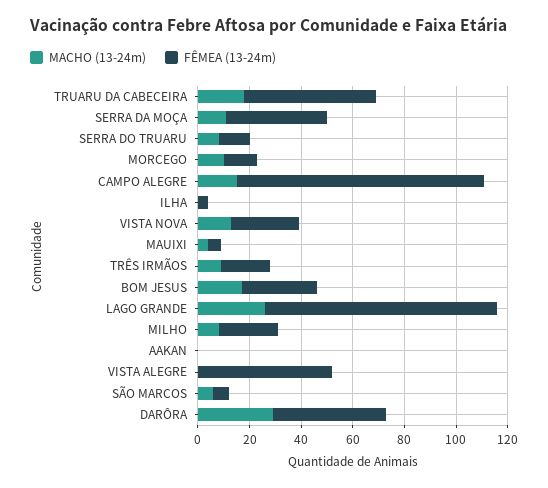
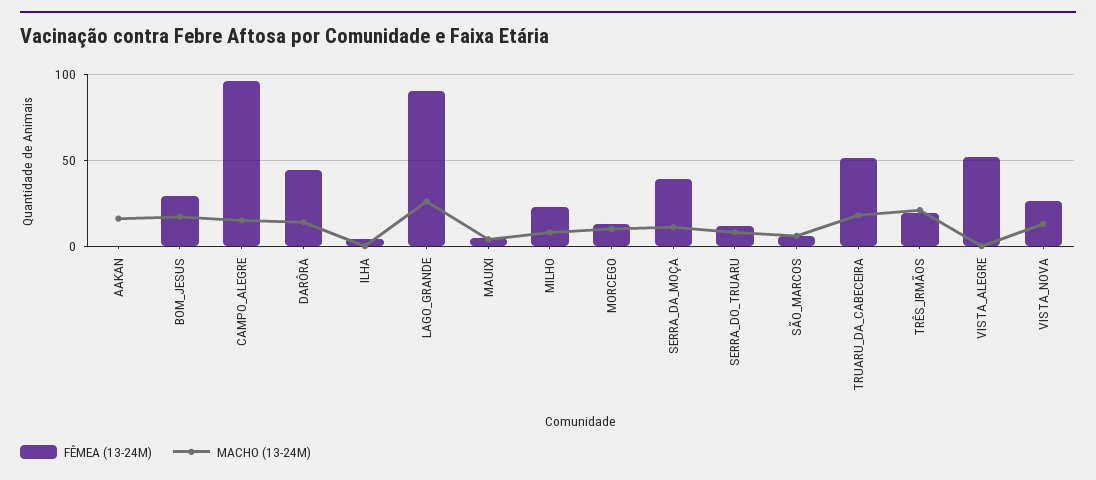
MACHO (13-24m), TRÊS IRMÃOS: 10 -> 20
MACHO (13-24m), AAKAN: 0 -> 15
MACHO (13-24m), DARÔRA: 30 -> 15

